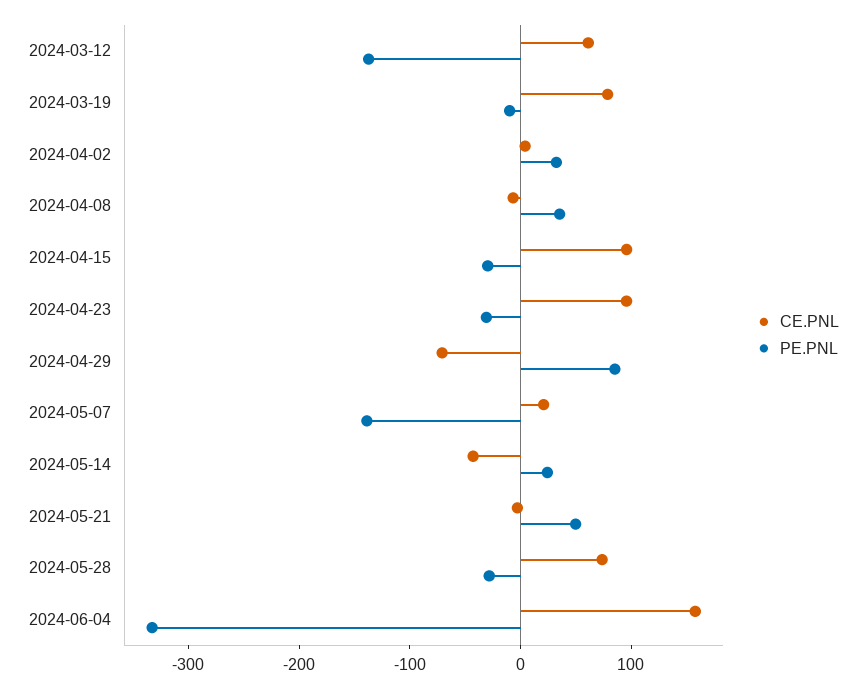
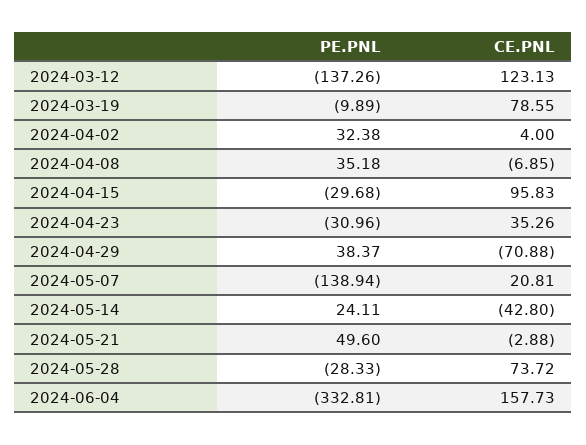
CE.PNL, 2024-03-12: 60 -> 123.13
CE.PNL, 2024-04-23: 100 -> 35.26
PE.PNL, 2024-04-29: 80 -> 38.37

